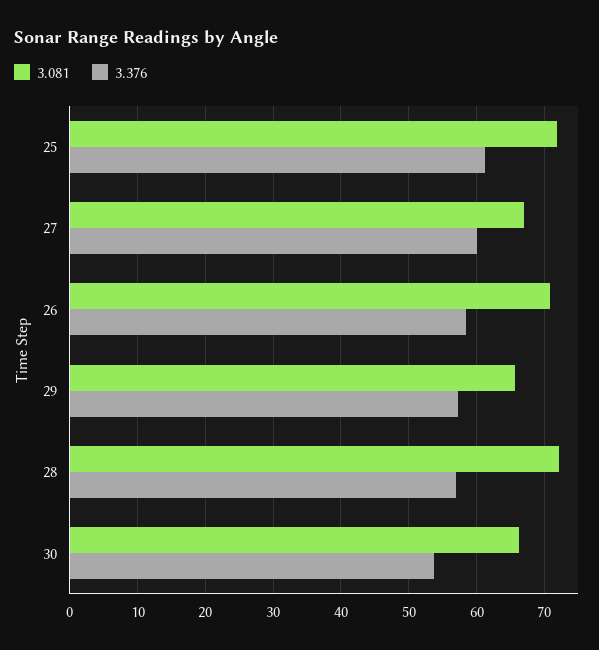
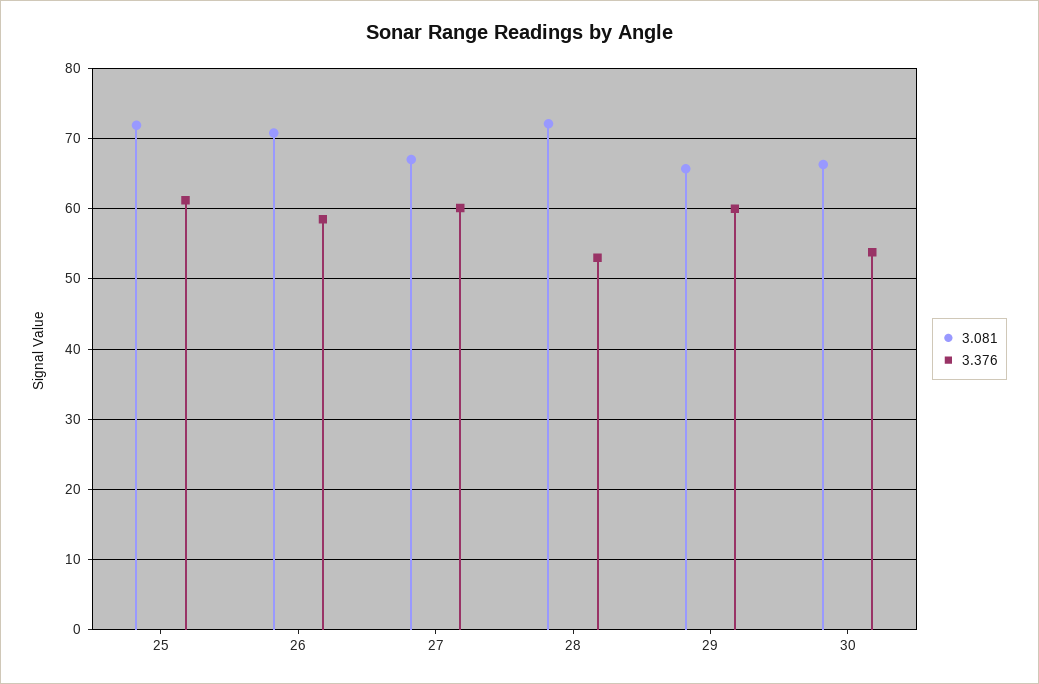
3.376, 29: 57 -> 60
3.376, 28: 57 -> 53

